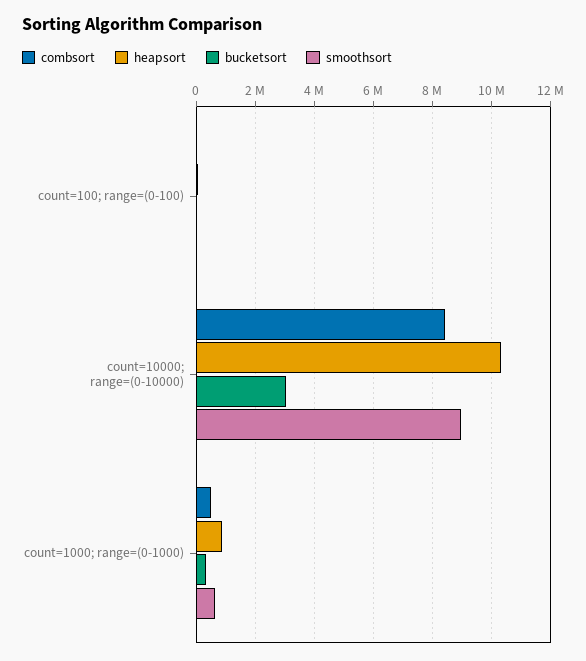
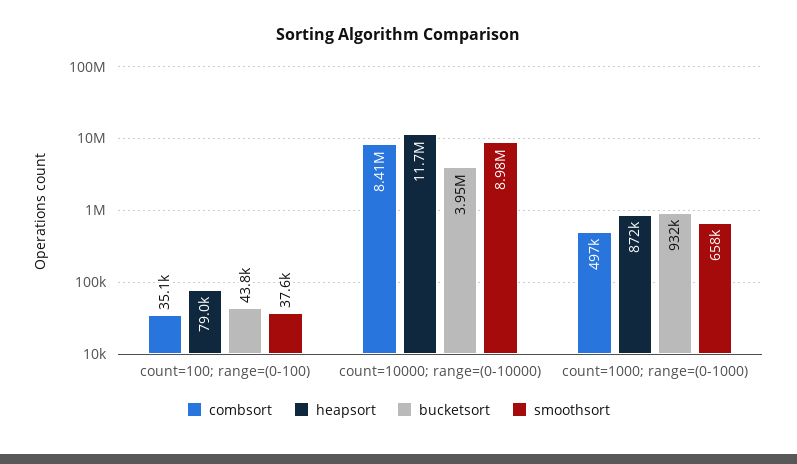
heapsort, count=10000; range=(0-10000): 10250000 -> 11700000
bucketsort, count=10000; range=(0-10000): 3000000 -> 3950000
bucketsort, count=1000; range=(0-1000): 250000 -> 932000

